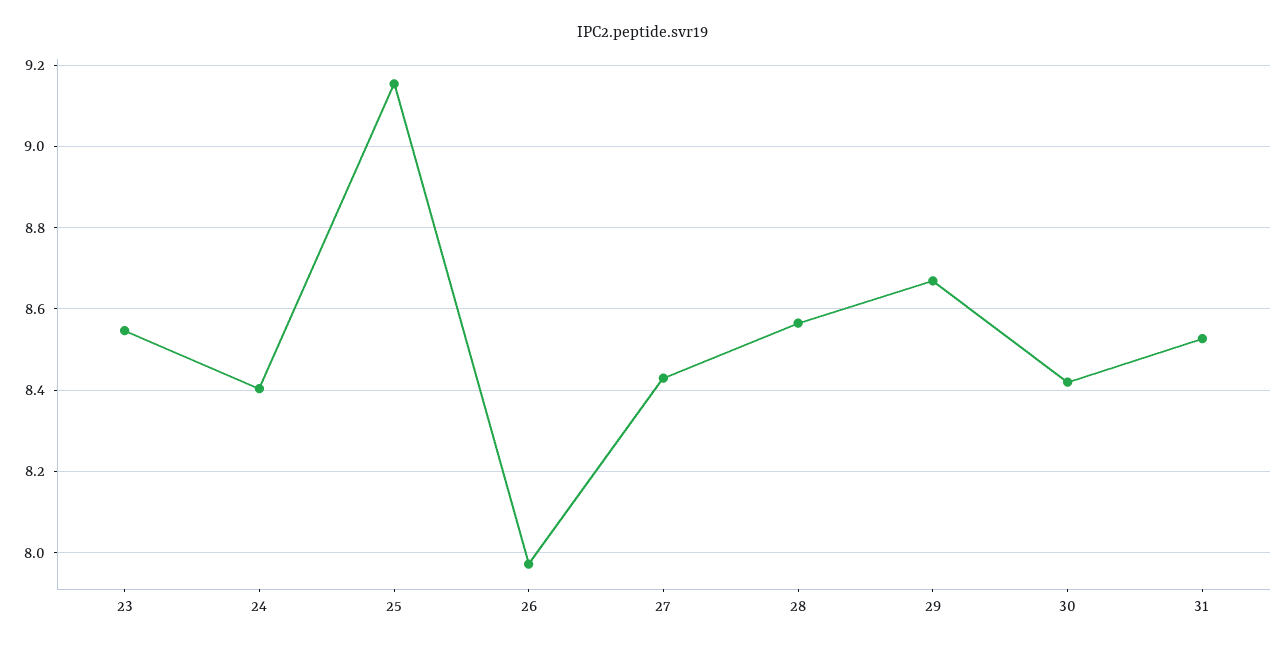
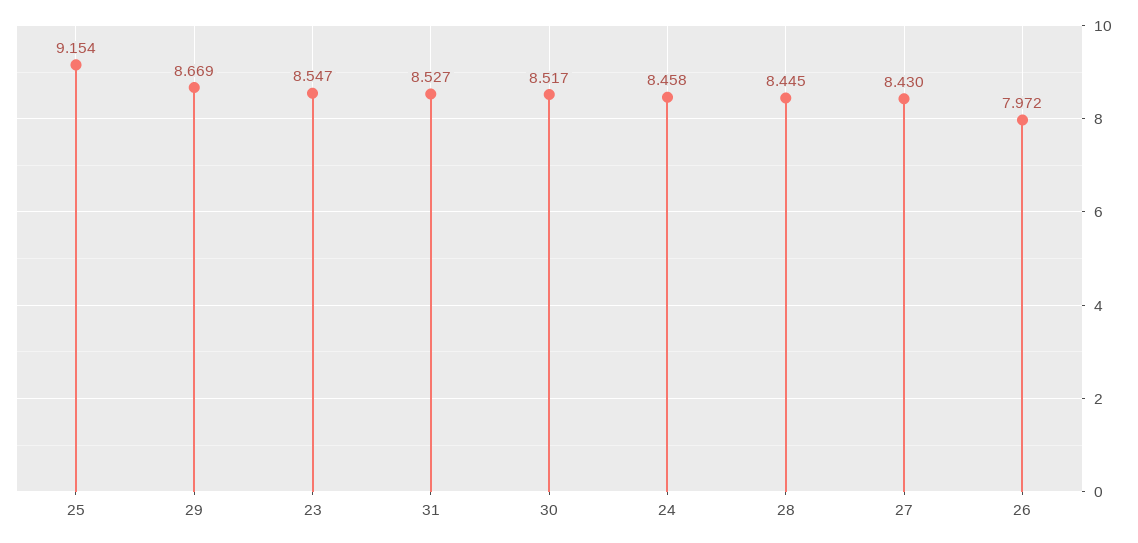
24: 8.4 -> 8.458
28: 8.56 -> 8.445
30: 8.42 -> 8.517

